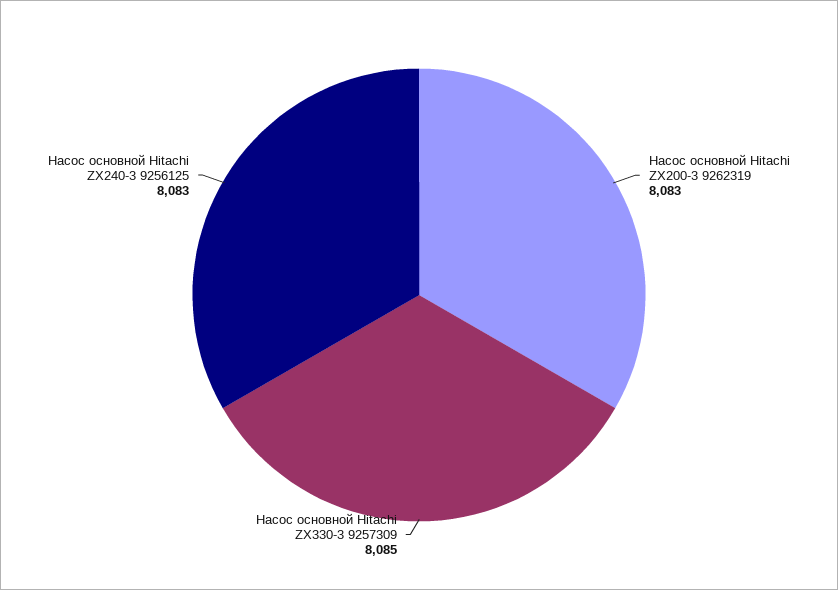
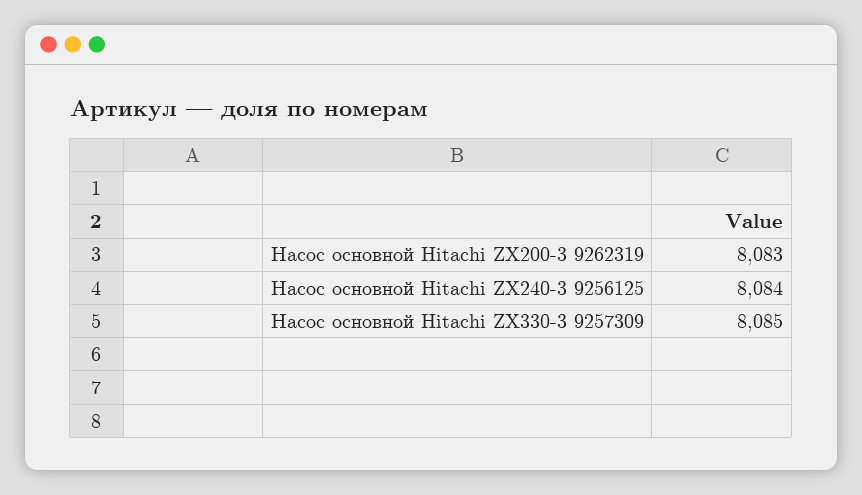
Насос основной Hitachi ZX240-3 9256125: 8083 -> 8084

